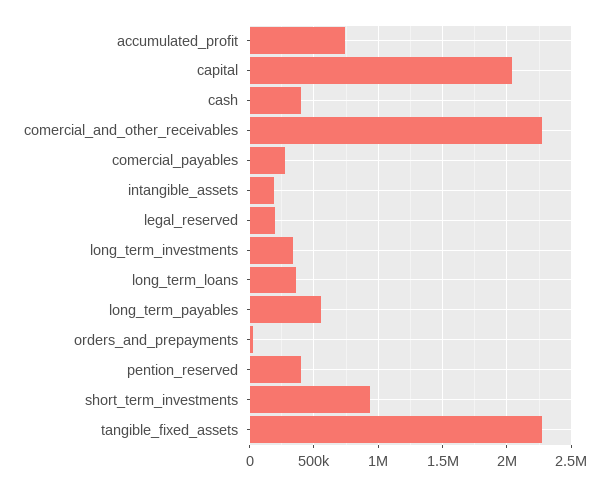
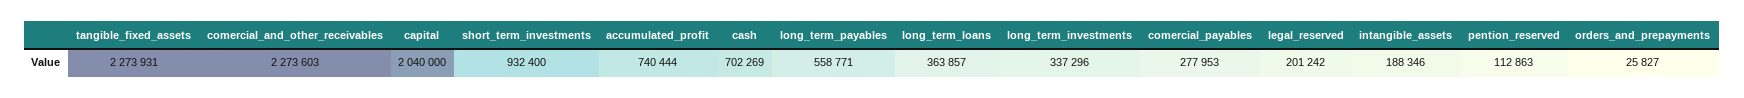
cash: 400000 -> 702269
pention_reserved: 400000 -> 112863

